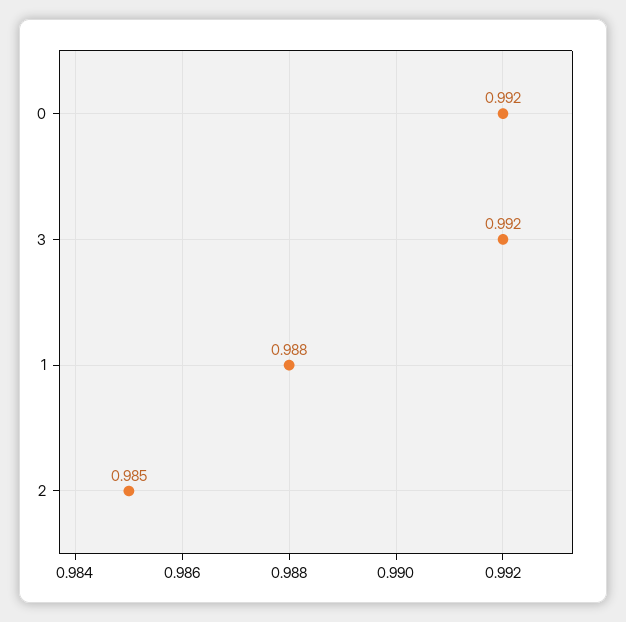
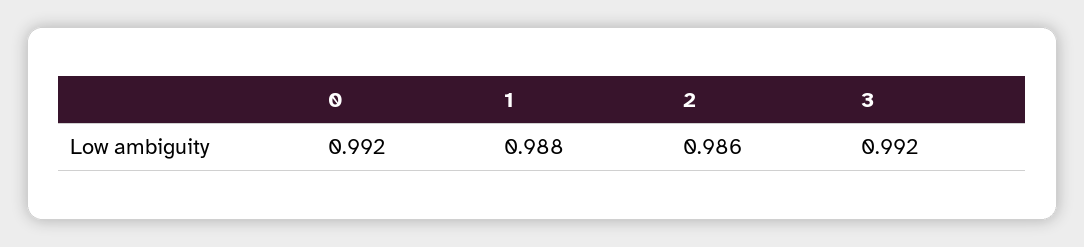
2: 0.985 -> 0.986

